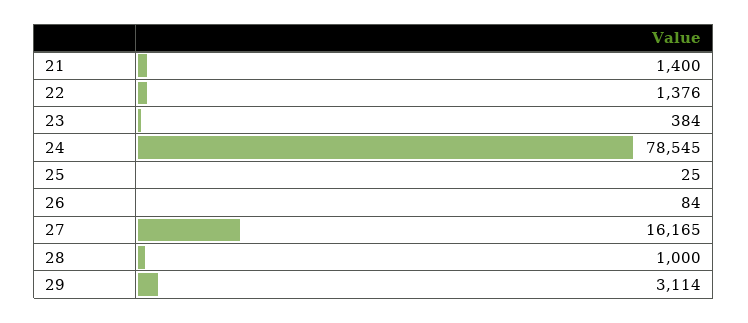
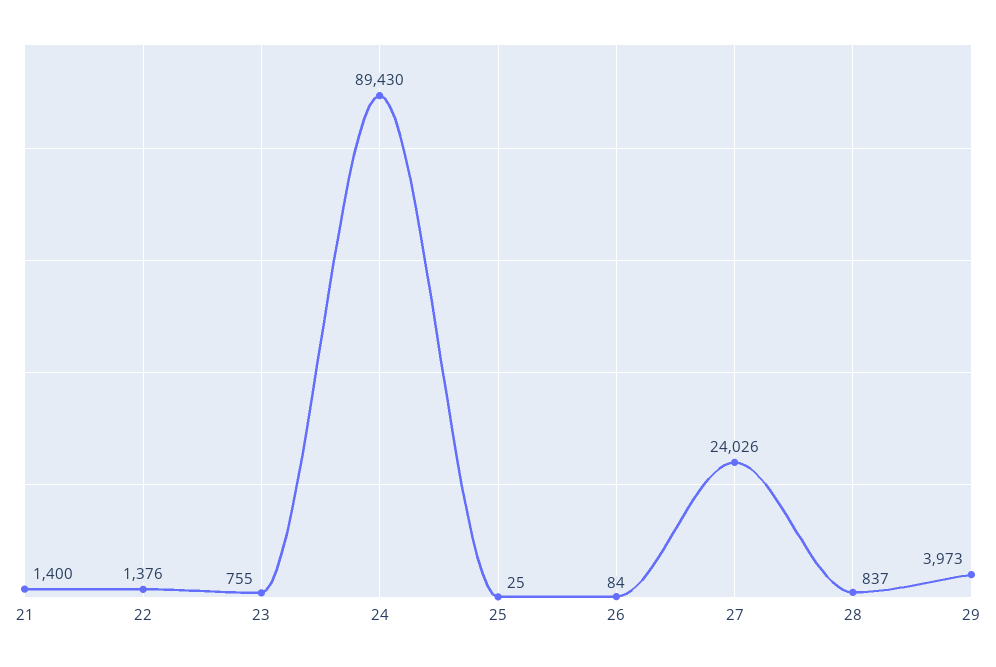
23: 384 -> 755
24: 78545 -> 89430
27: 16165 -> 24026
28: 1000 -> 837
29: 3114 -> 3973

